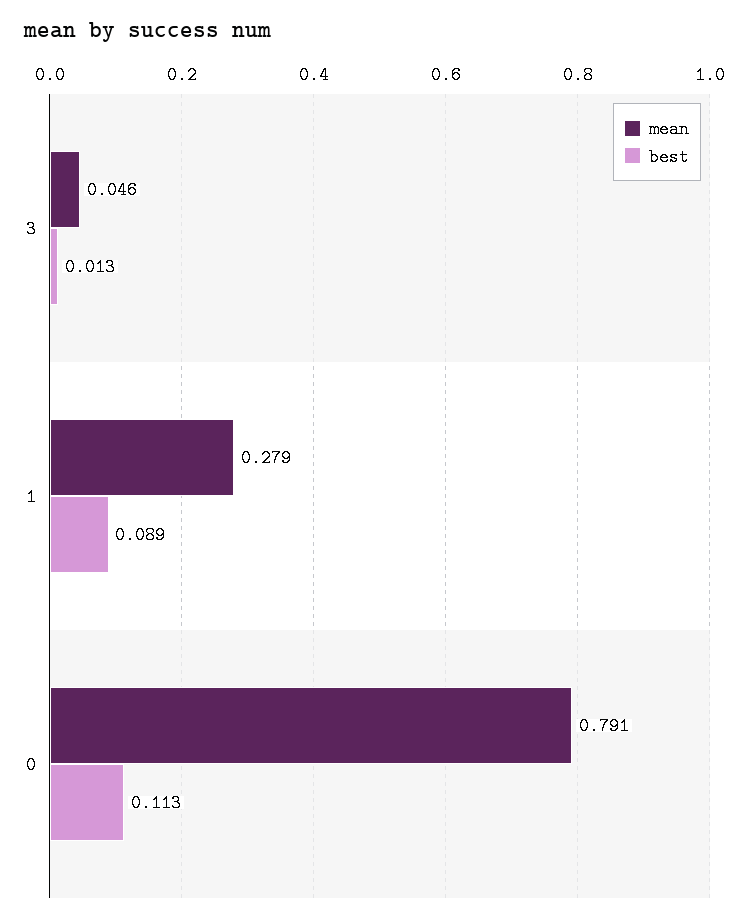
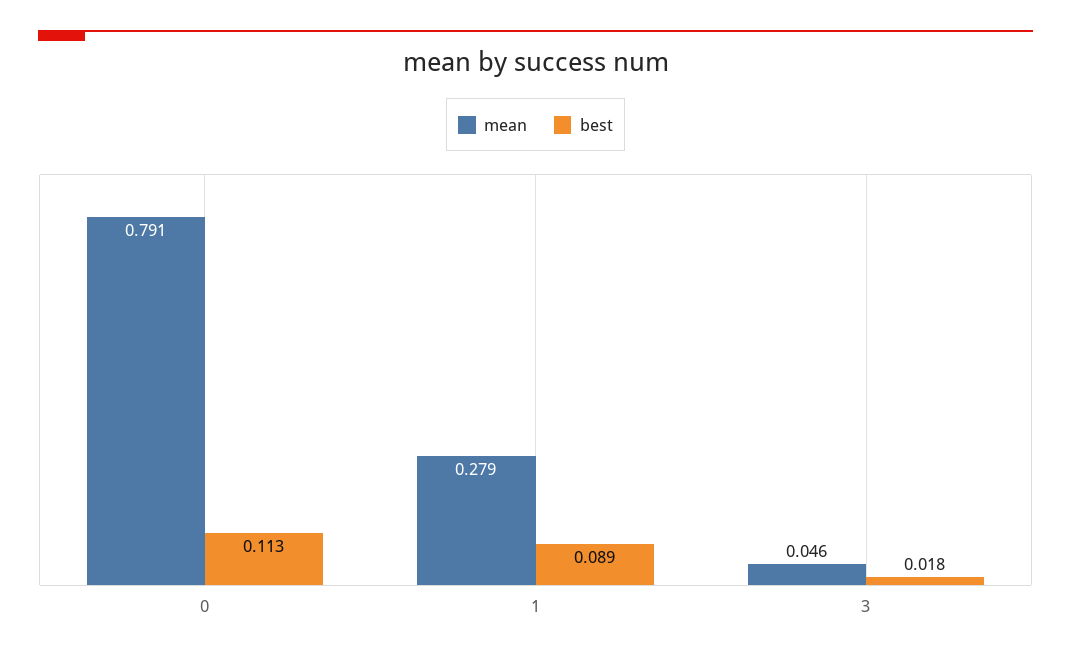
best, 3: 0.013 -> 0.018

